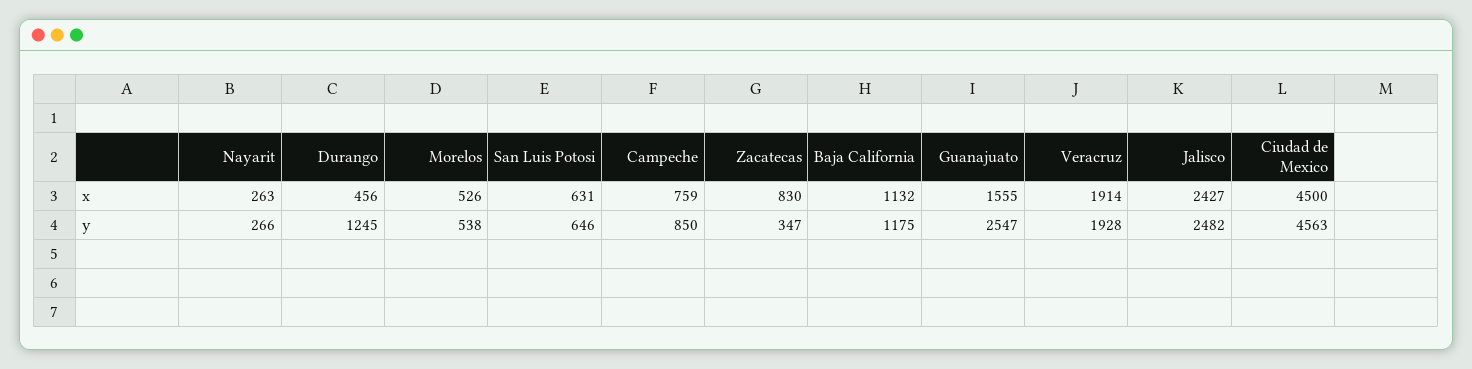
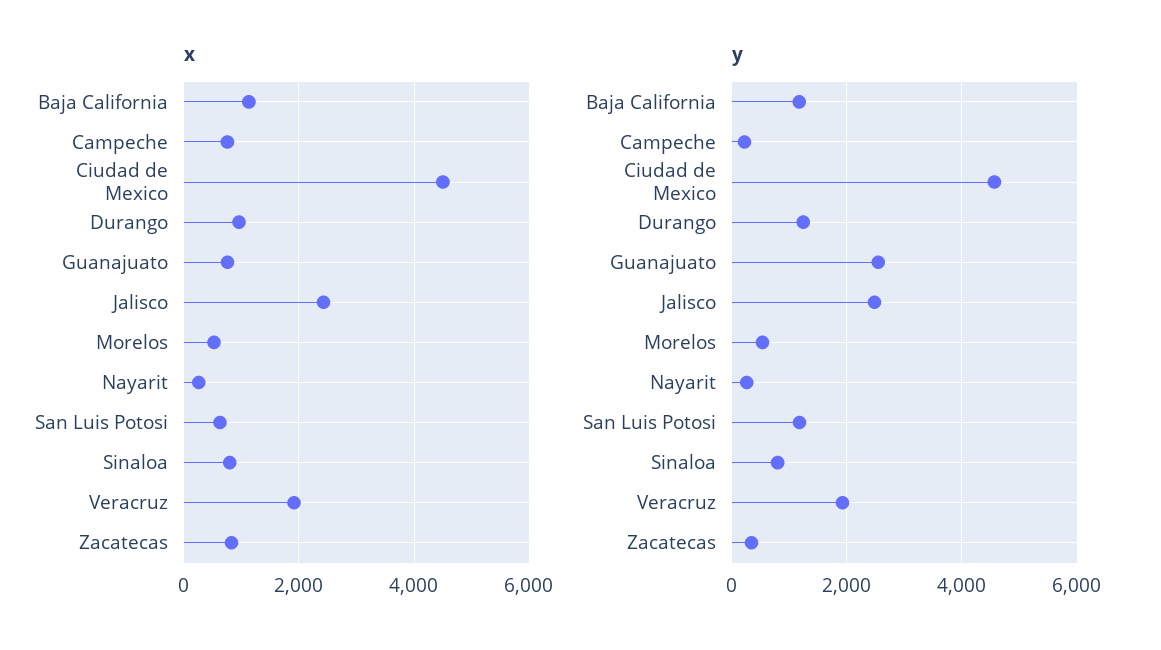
x, Durango: 456 -> 1000
x, Guanajuato: 1555 -> 800
y, San Luis Potosi: 646 -> 1200
y, Campeche: 850 -> 200
x, Sinaloa: none -> 800
y, Sinaloa: none -> 800

